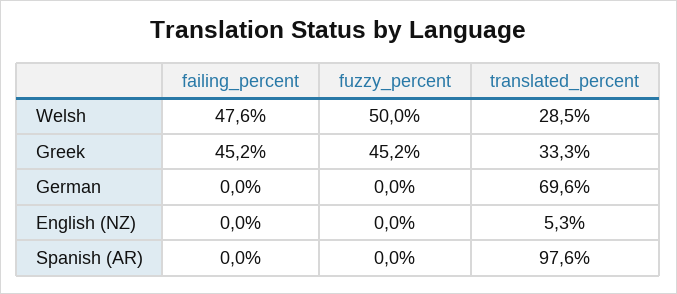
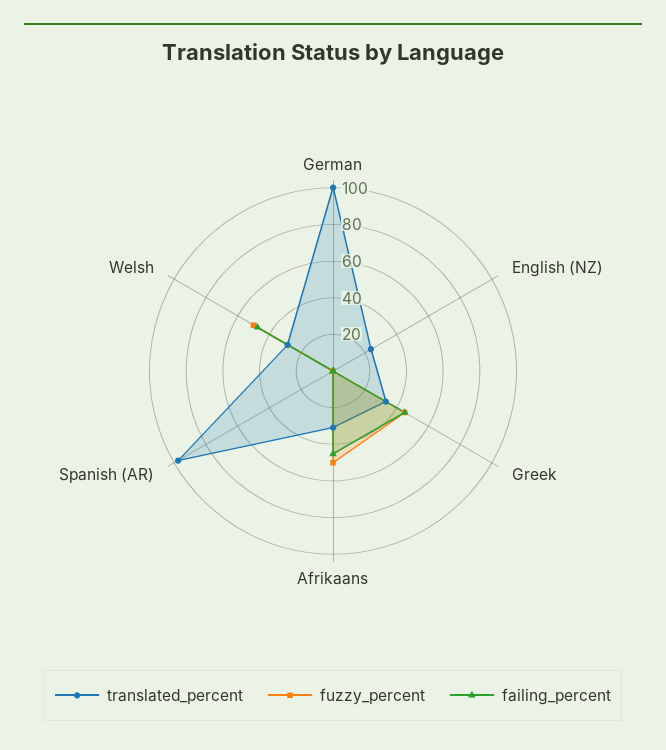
translated_percent, German: 69.6 -> 100
translated_percent, English (NZ): 5.3 -> 25
translated_percent, Afrikaans: none -> 30
fuzzy_percent, Afrikaans: none -> 50
failing_percent, Afrikaans: none -> 45

